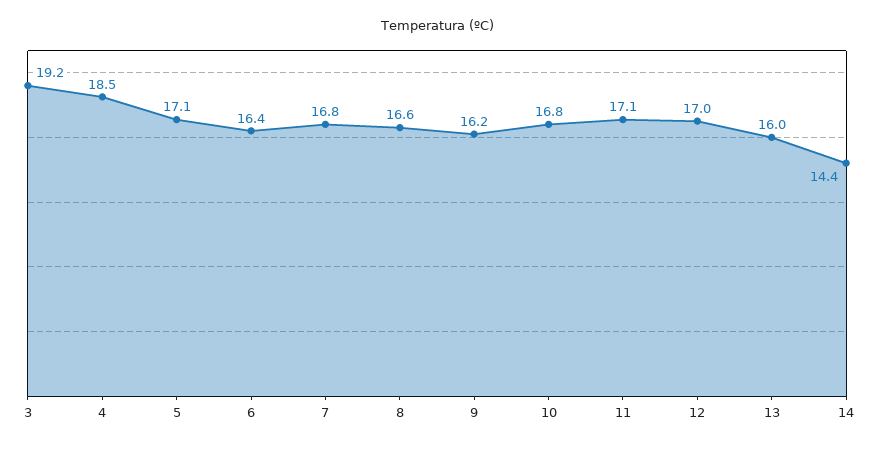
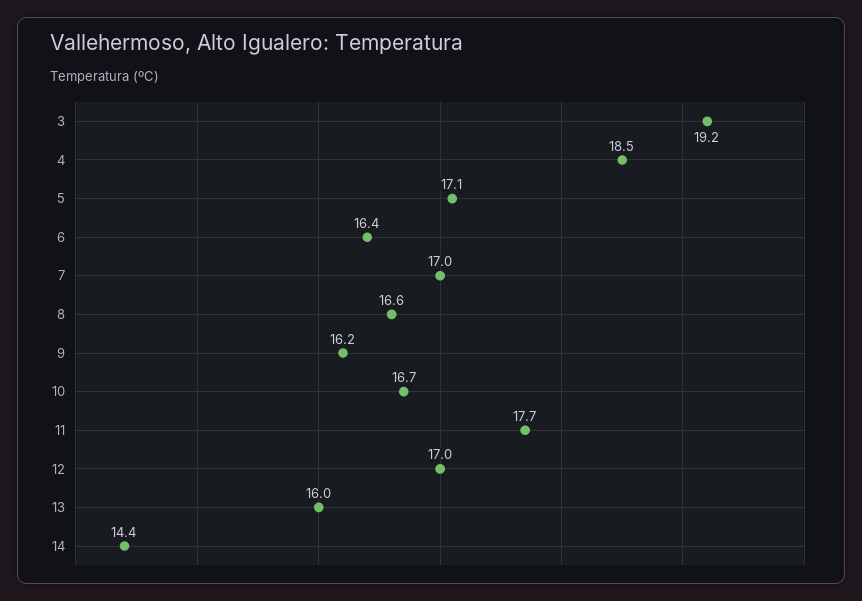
7: 16.8 -> 17
10: 16.8 -> 16.7
11: 17.1 -> 17.7

